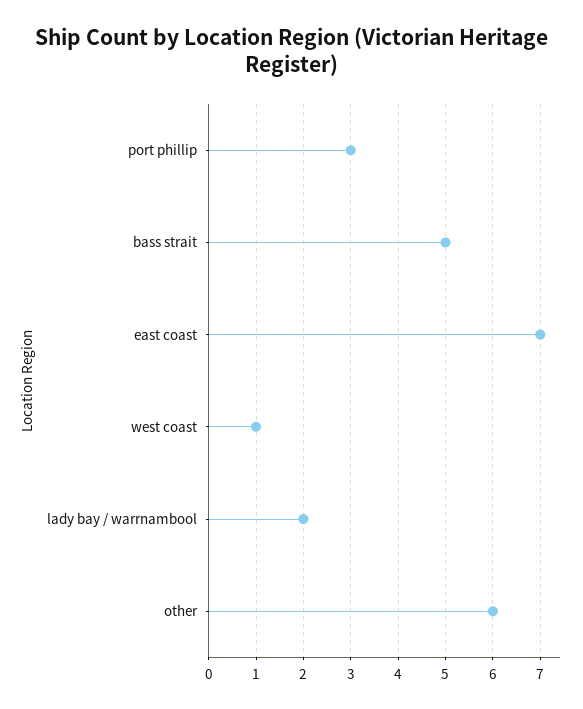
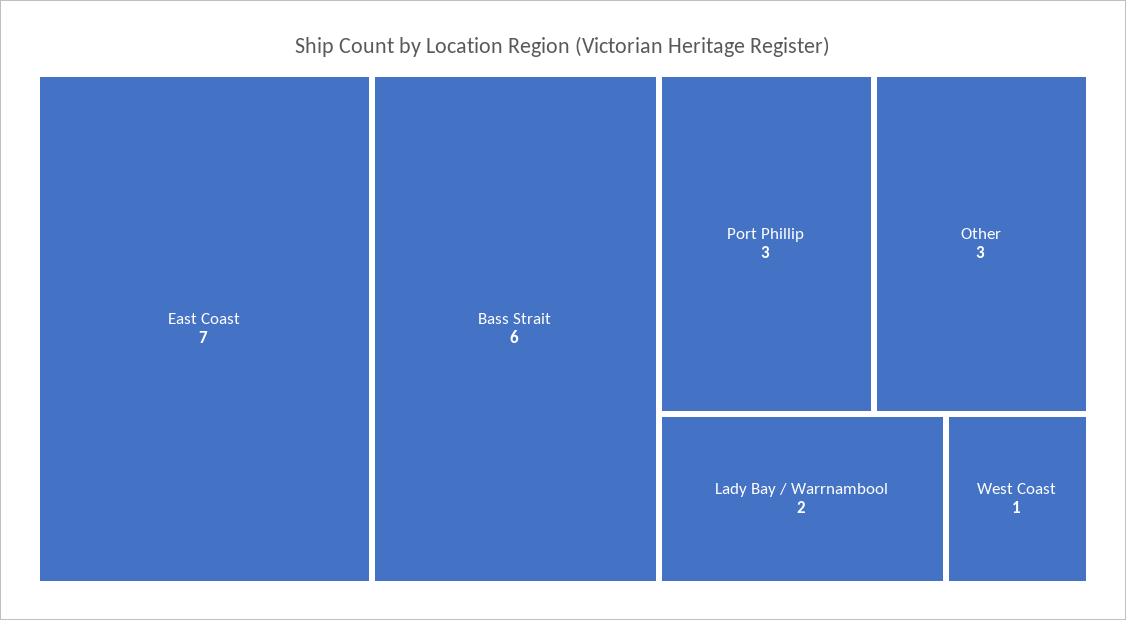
bass strait: 5 -> 6
other: 6 -> 3

